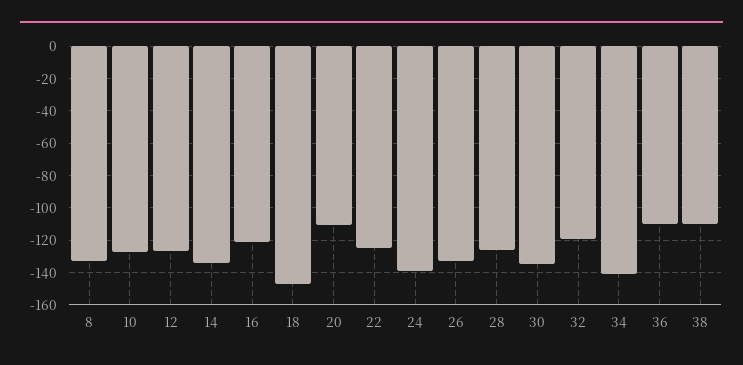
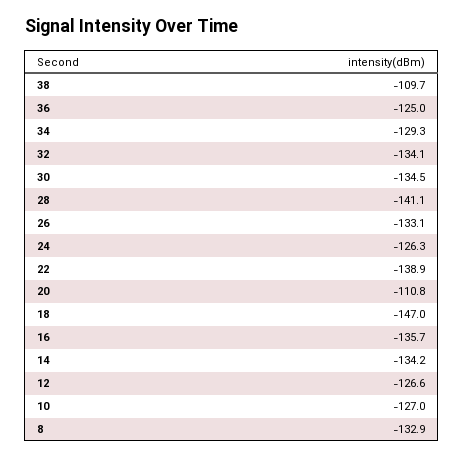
16: -120 -> -135.7
22: -125 -> -138.9
24: -140 -> -126.3
28: -125 -> -141.1
32: -120 -> -134.1
34: -140 -> -129.3
36: -110 -> -125

